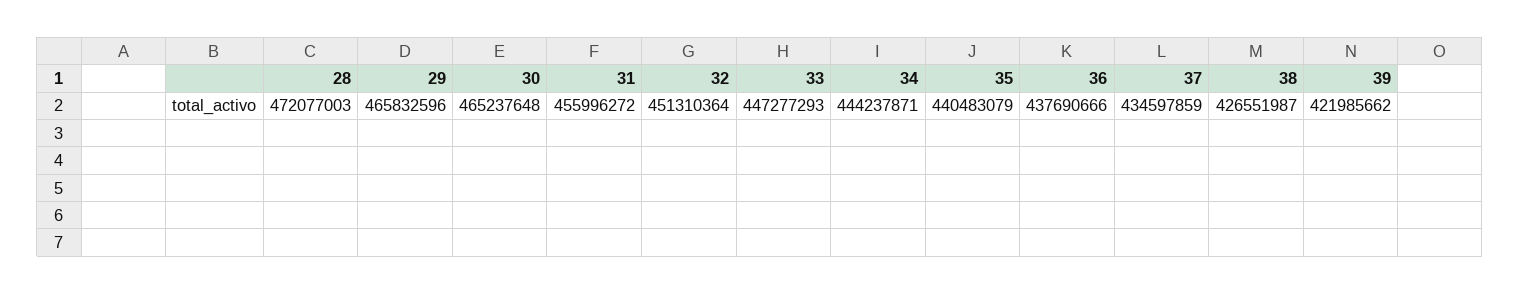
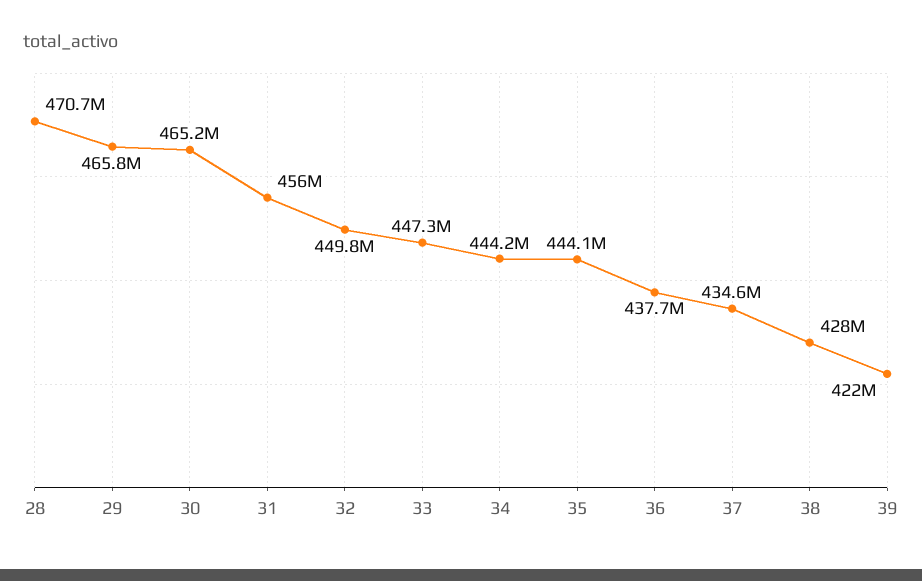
28: 472077003 -> 470700000
32: 451310364 -> 449800000
35: 440483079 -> 444100000
38: 426551987 -> 428000000

